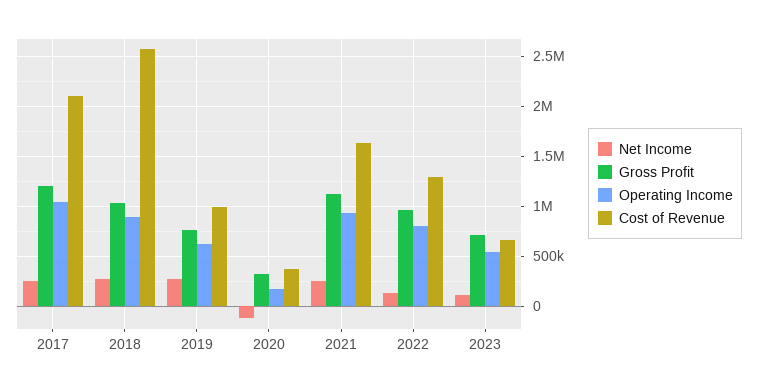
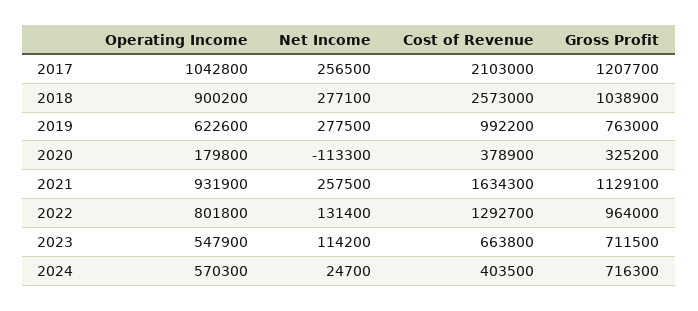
Operating Income, 2024: none -> 570300
Net Income, 2024: none -> 24700
Cost of Revenue, 2024: none -> 403500
Gross Profit, 2024: none -> 716300

